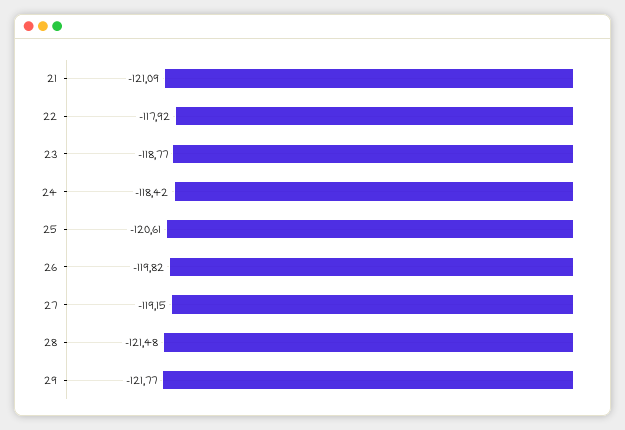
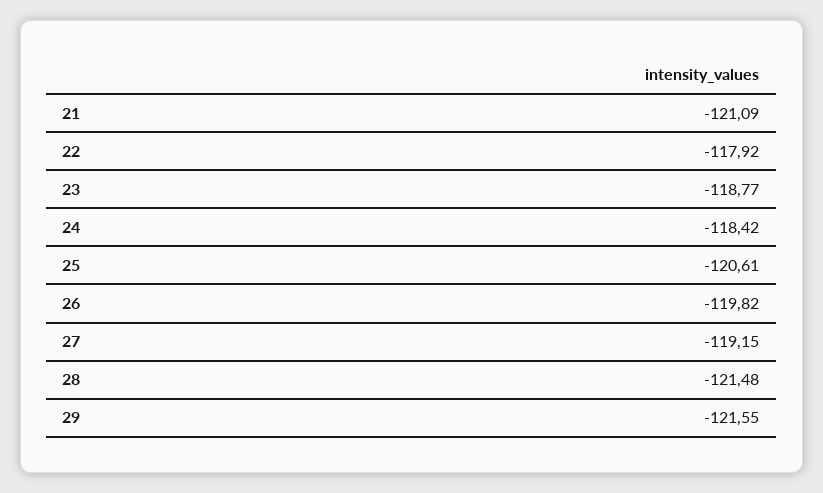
29: -121.77 -> -121.55

